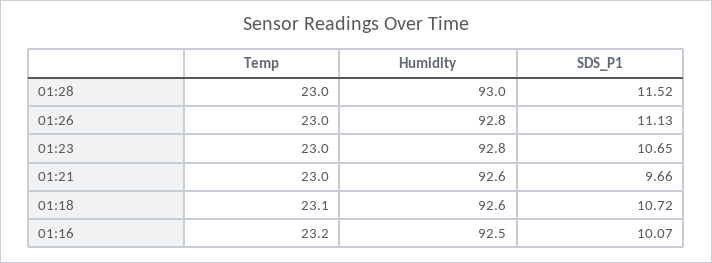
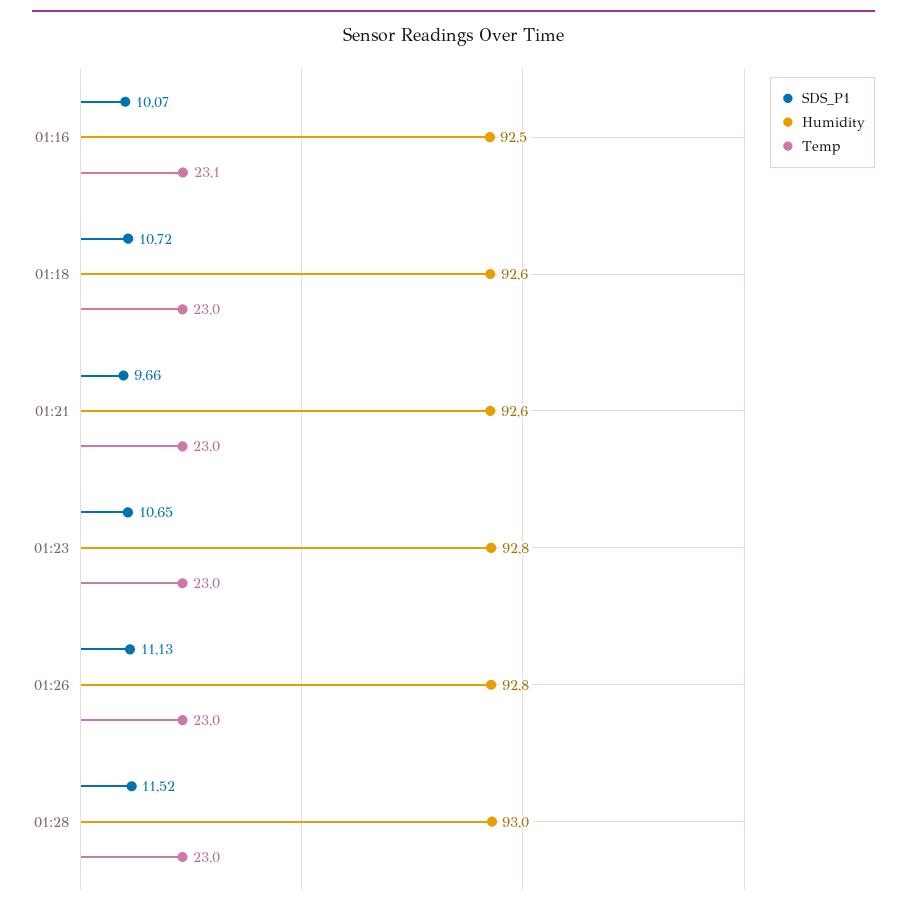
Temp, 01:18: 23.1 -> 23
Temp, 01:16: 23.2 -> 23.1

